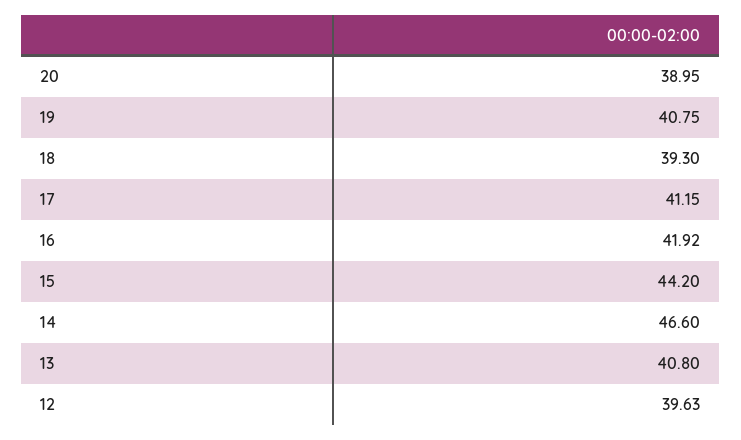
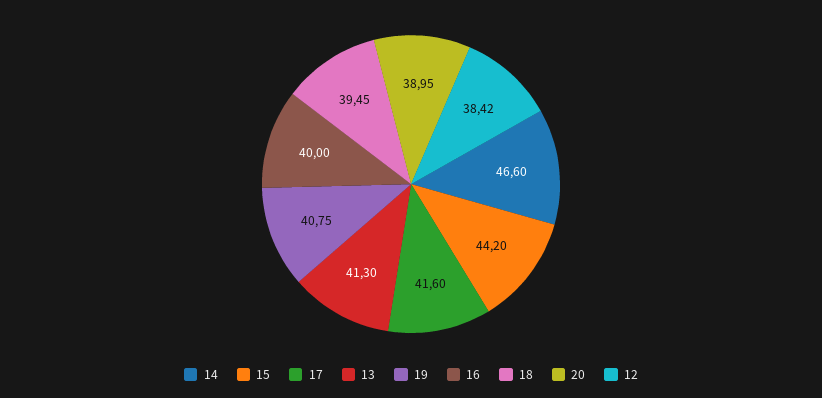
18: 39.3 -> 39.45
17: 41.15 -> 41.6
16: 41.92 -> 40
13: 40.8 -> 41.3
12: 39.63 -> 38.42

